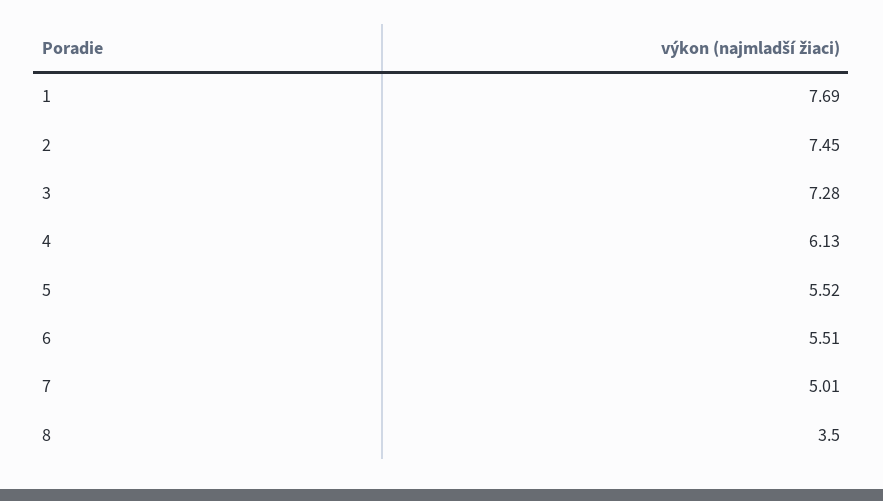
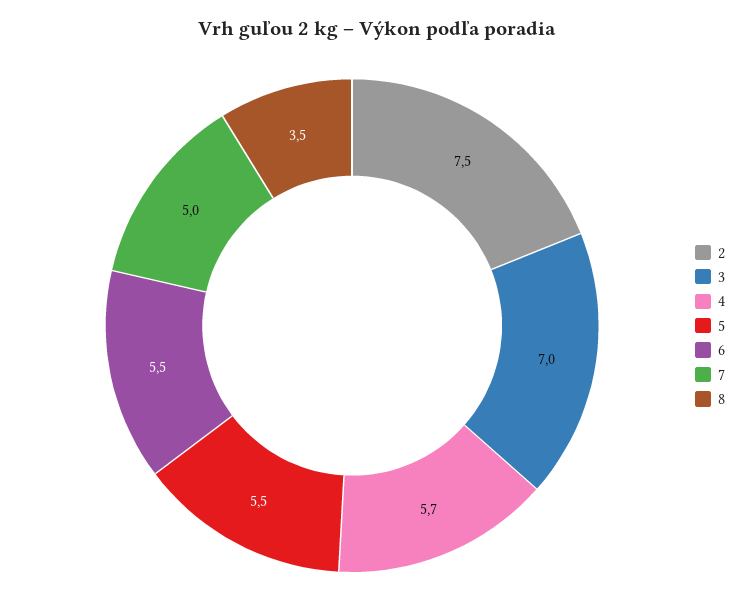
1: 7.69 -> none
3: 7.28 -> 7
4: 6.13 -> 5.7

